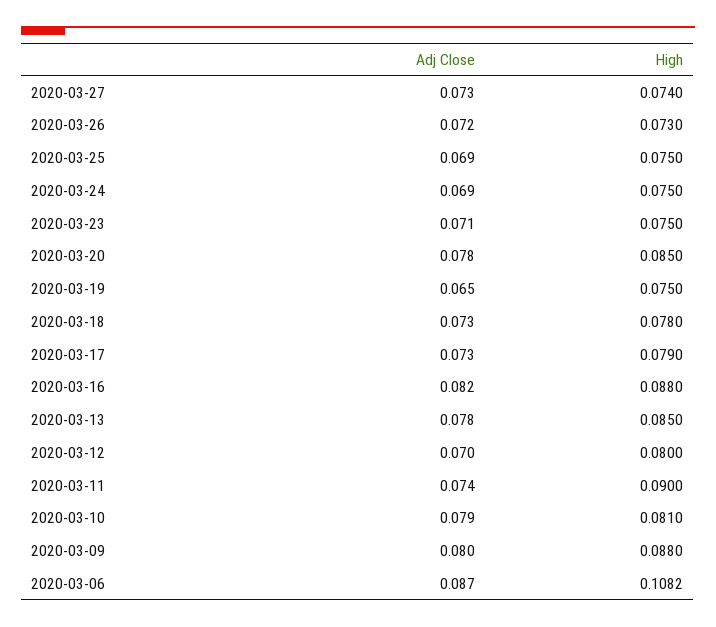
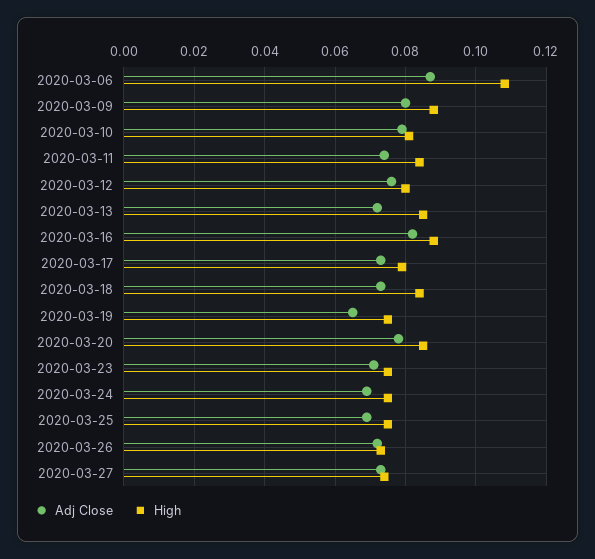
High, 2020-03-18: 0.078 -> 0.084
Adj Close, 2020-03-13: 0.078 -> 0.072
Adj Close, 2020-03-12: 0.07 -> 0.076
High, 2020-03-11: 0.09 -> 0.084

